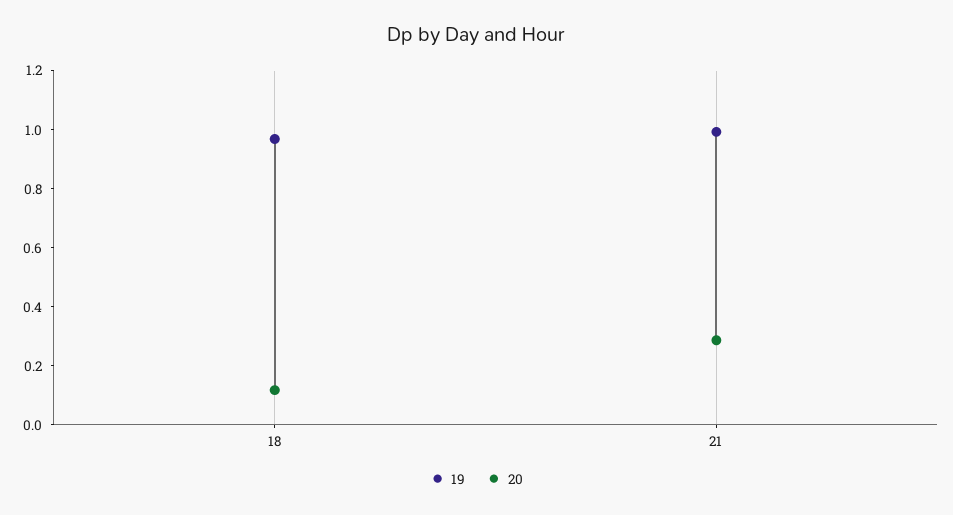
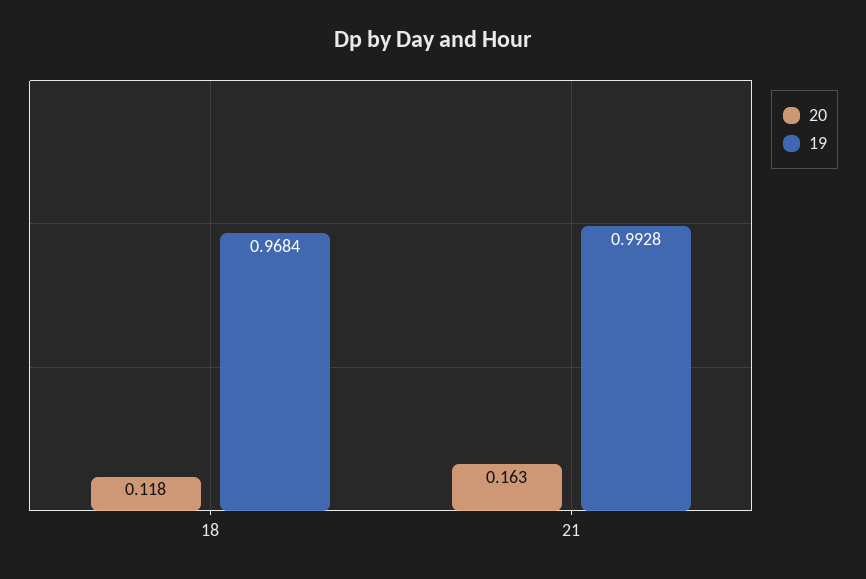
20, 21: 0.3 -> 0.163

